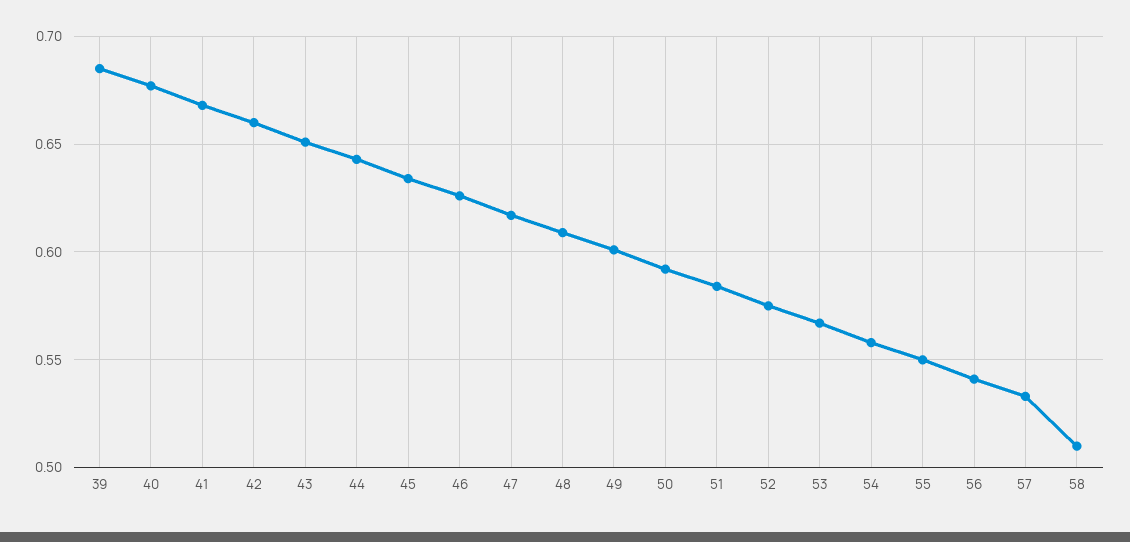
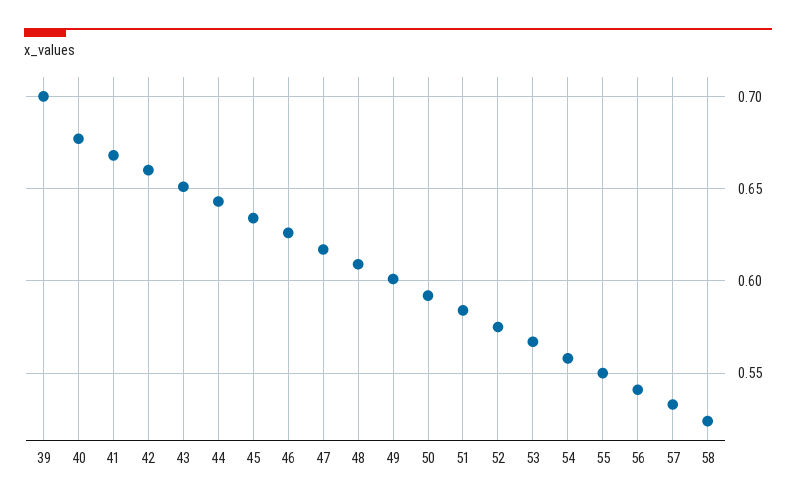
39: 0.685 -> 0.7
58: 0.51 -> 0.525

